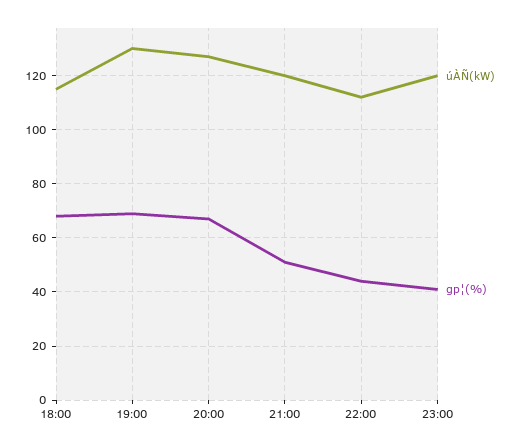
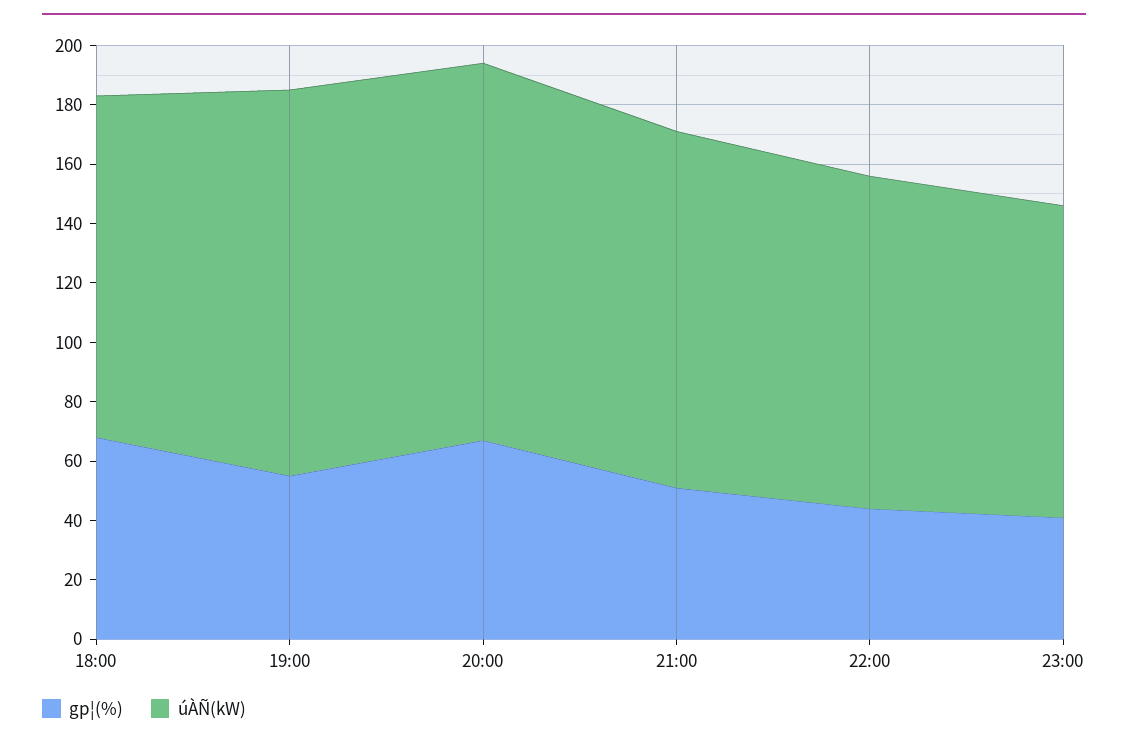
gp¦(%), 19:00: 70 -> 55
úÀÑ(kW), 23:00: 120 -> 105

